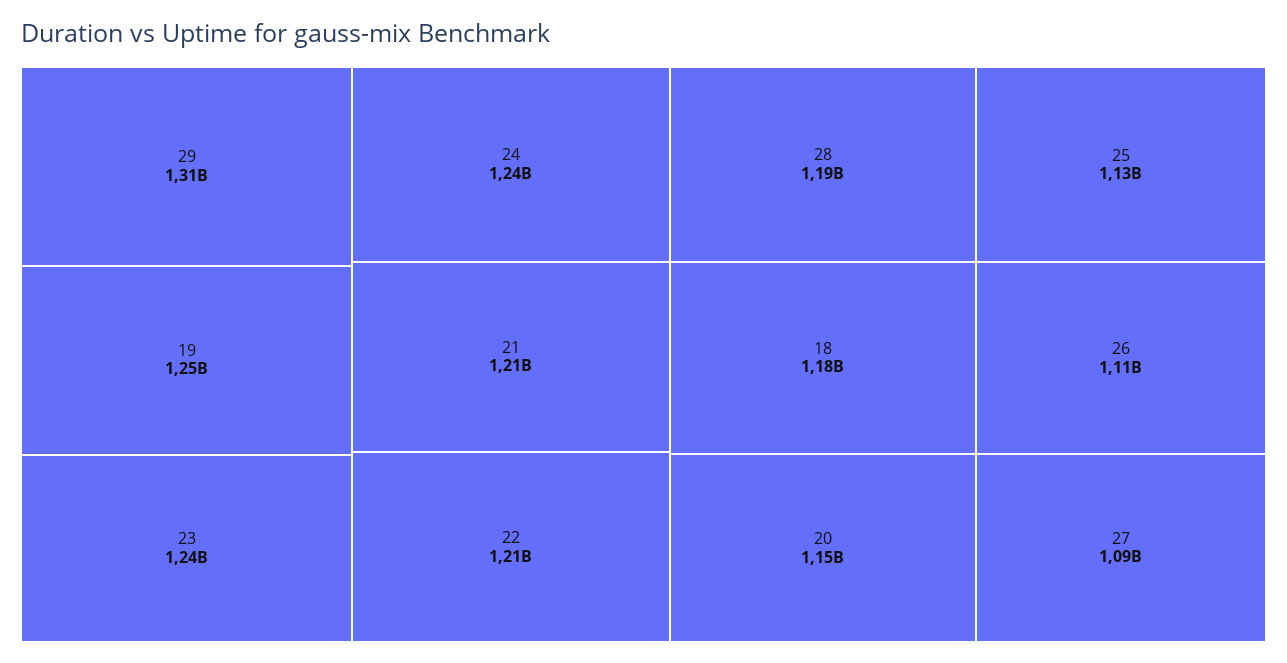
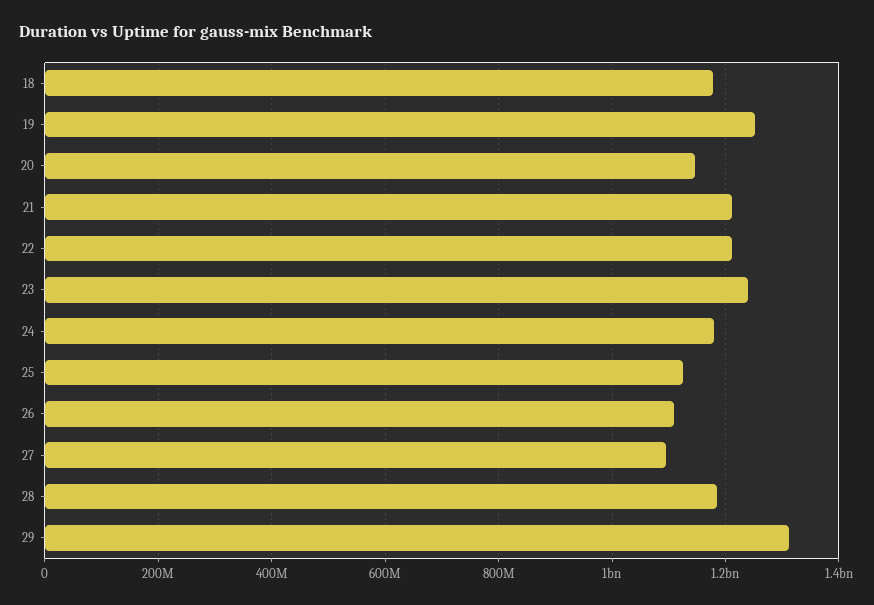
24: 1240000000 -> 1180000000

